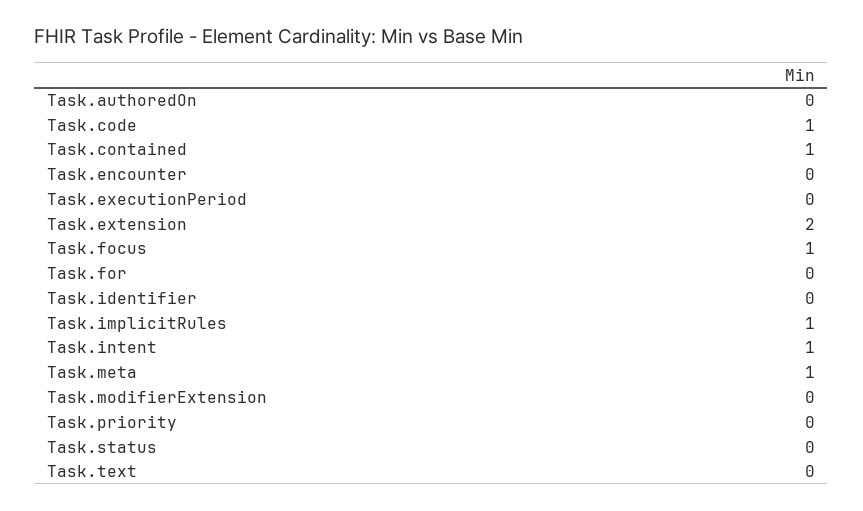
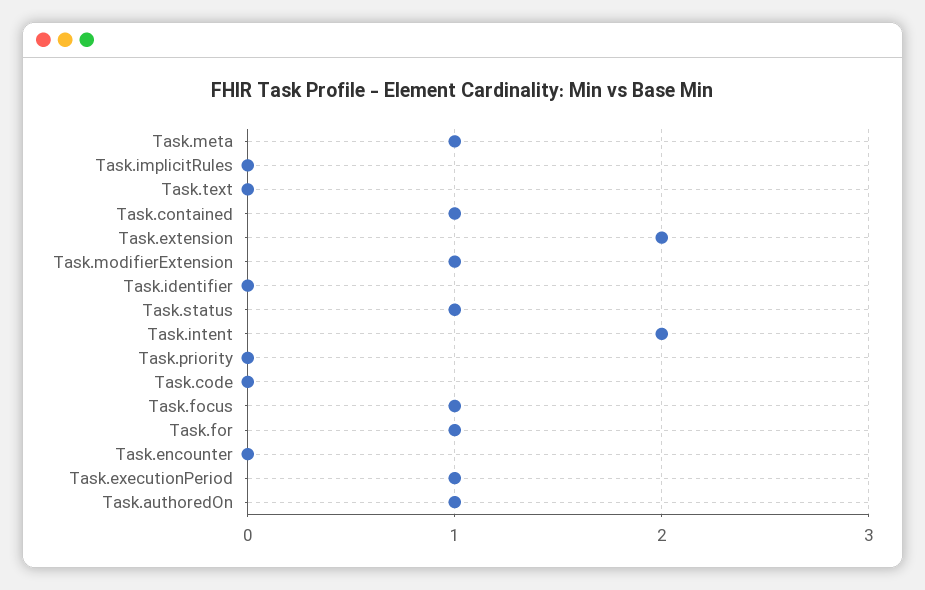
Task.authoredOn: 0 -> 1
Task.code: 1 -> 0
Task.executionPeriod: 0 -> 1
Task.for: 0 -> 1
Task.implicitRules: 1 -> 0
Task.intent: 1 -> 2
Task.modifierExtension: 0 -> 1
Task.status: 0 -> 1

